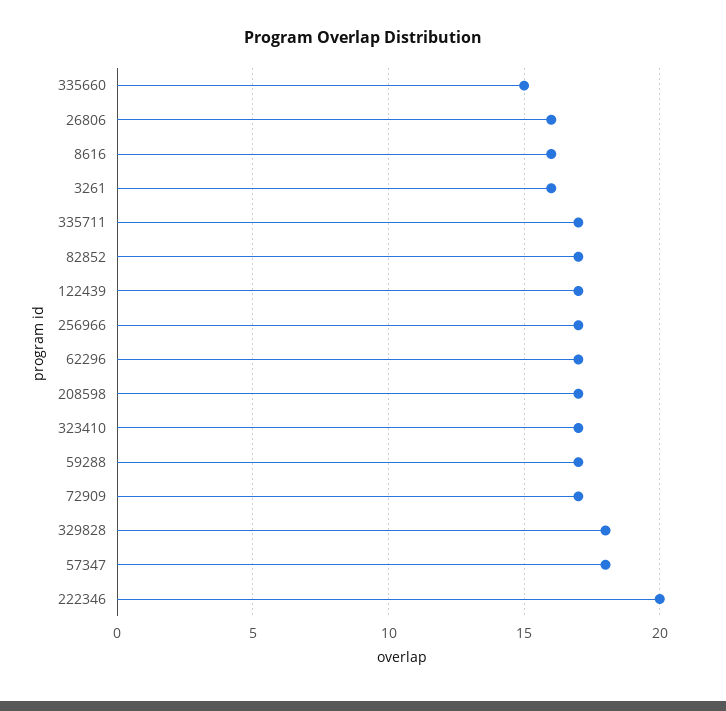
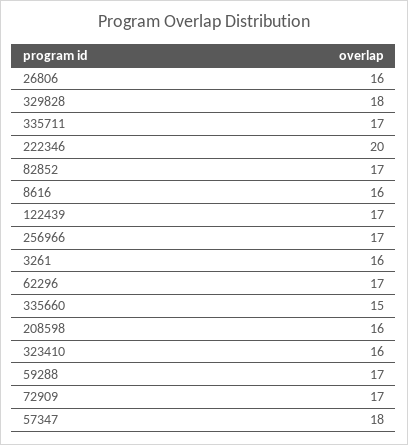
208598: 17 -> 16
323410: 17 -> 16

